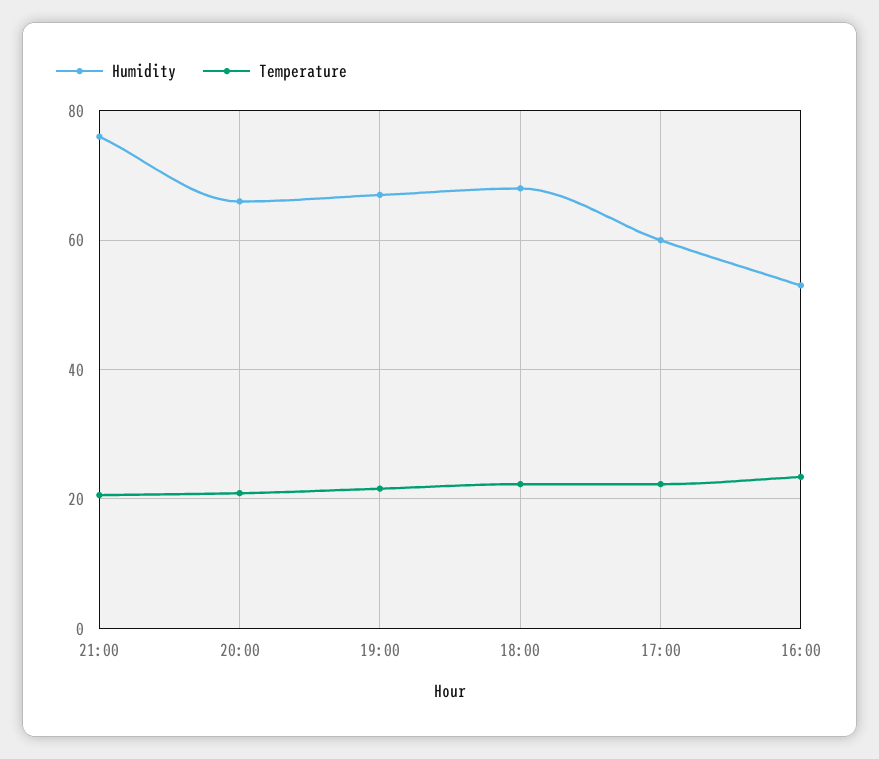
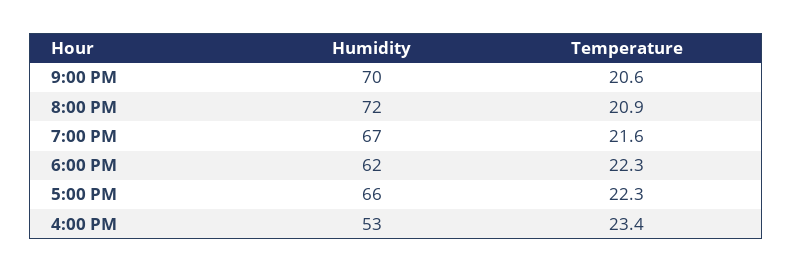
Humidity, 21:00: 76 -> 70
Humidity, 20:00: 66 -> 72
Humidity, 18:00: 68 -> 62
Humidity, 17:00: 60 -> 66

